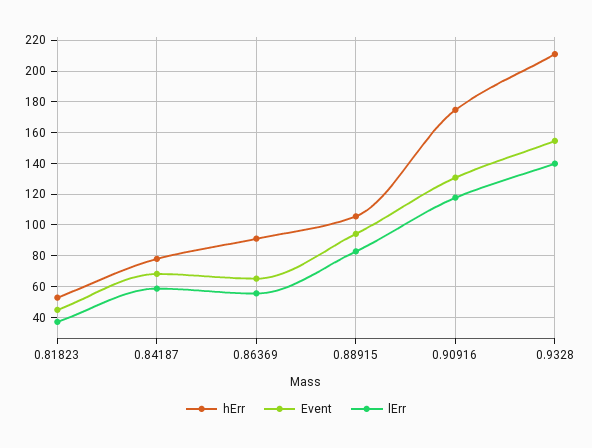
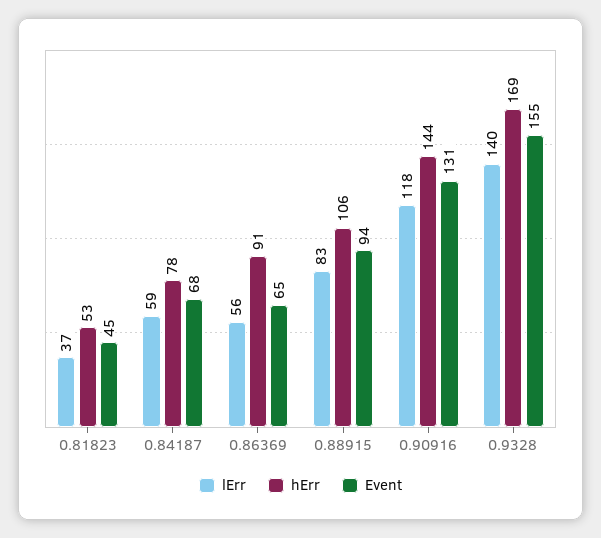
hErr, 0.90916: 175 -> 144
hErr, 0.9328: 210 -> 169

